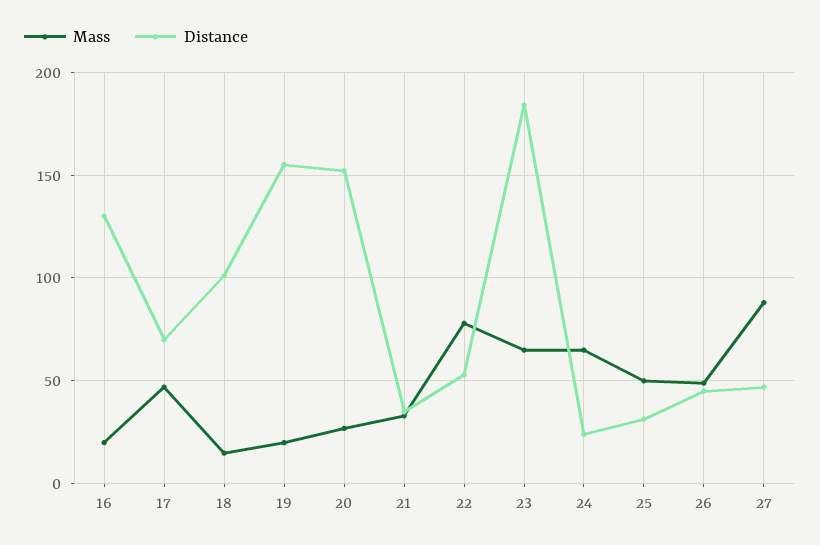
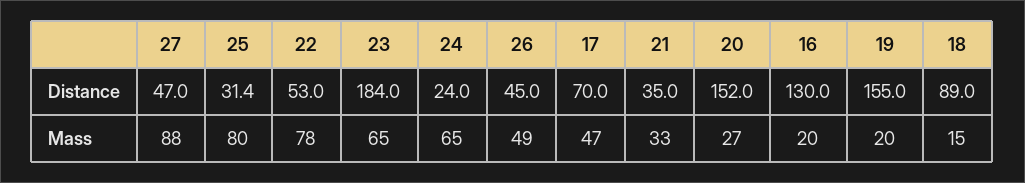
Distance, 18: 100 -> 89
Mass, 25: 50 -> 80

